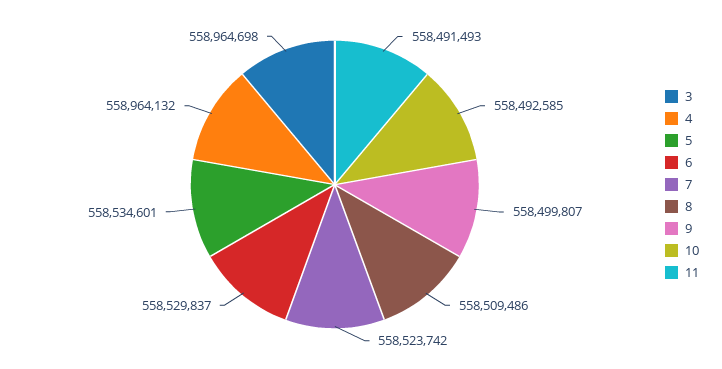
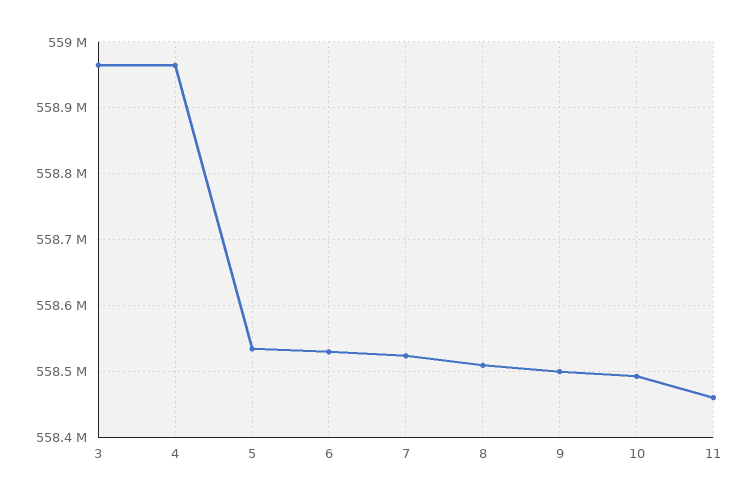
11: 558491493 -> 558460000

